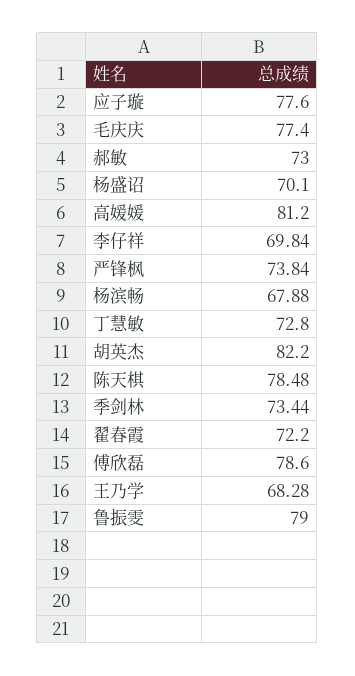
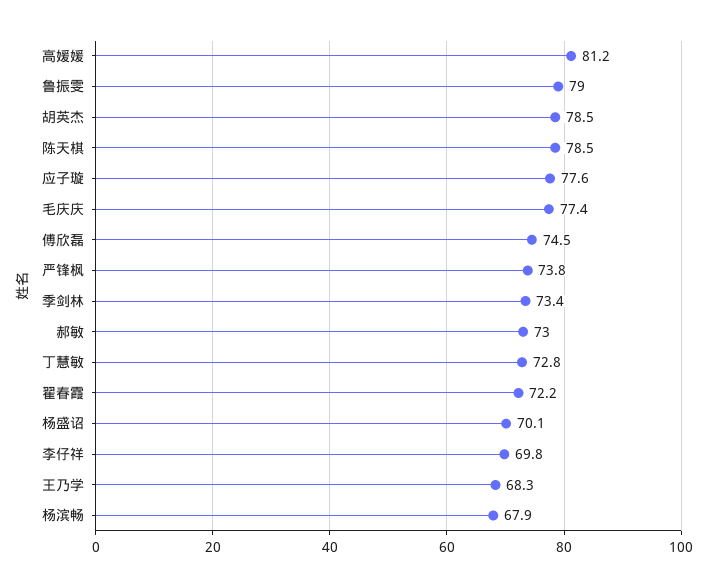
胡英杰: 82.2 -> 78.5
傅欣磊: 78.6 -> 74.5

